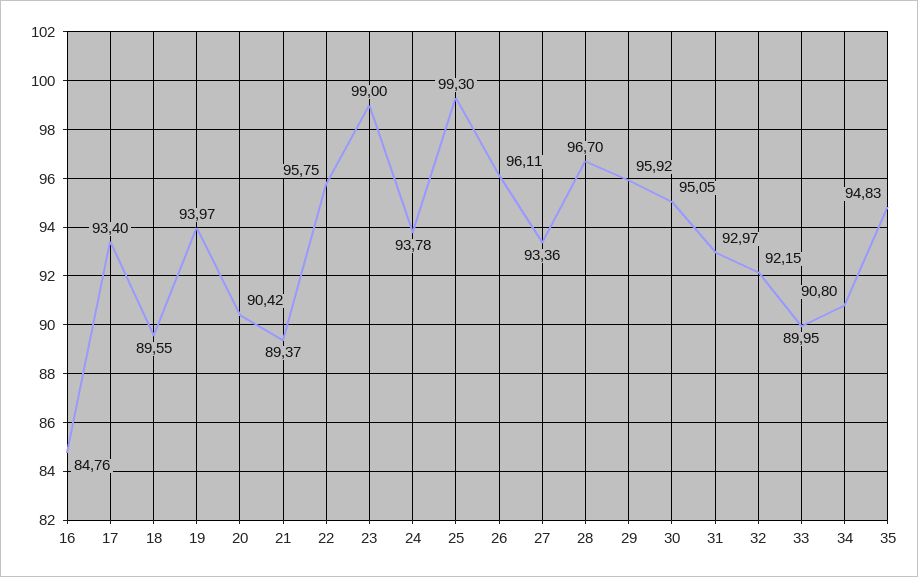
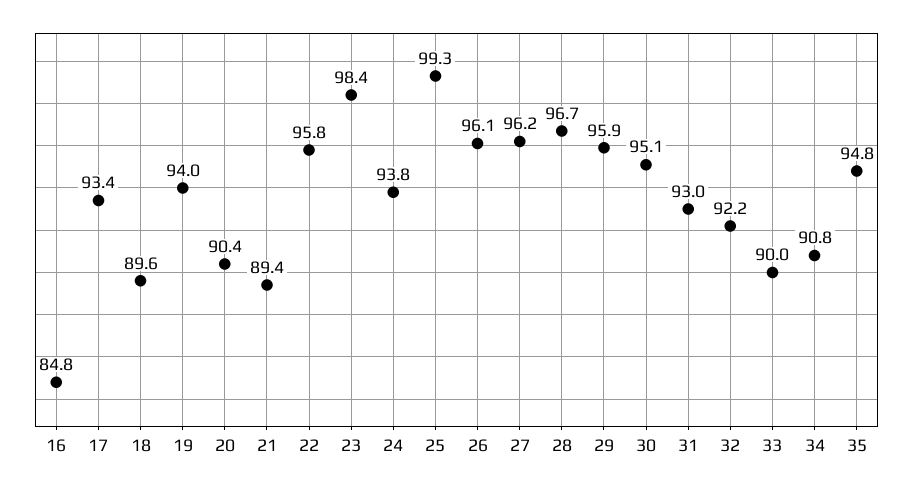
23: 99 -> 98.4
27: 93.36 -> 96.2

